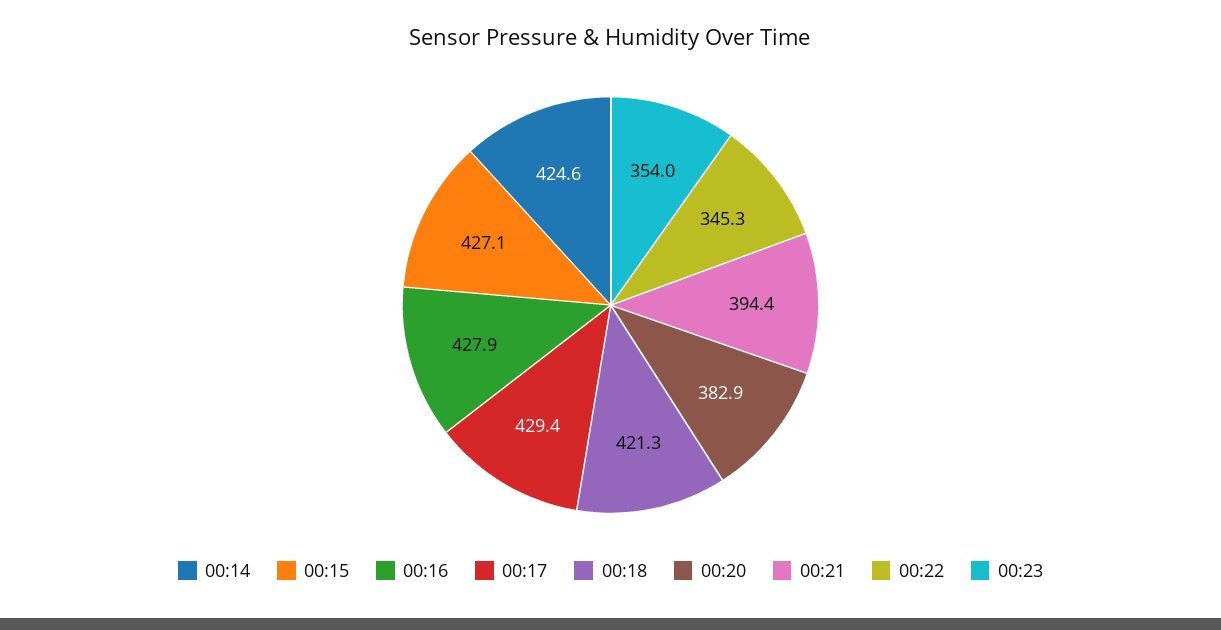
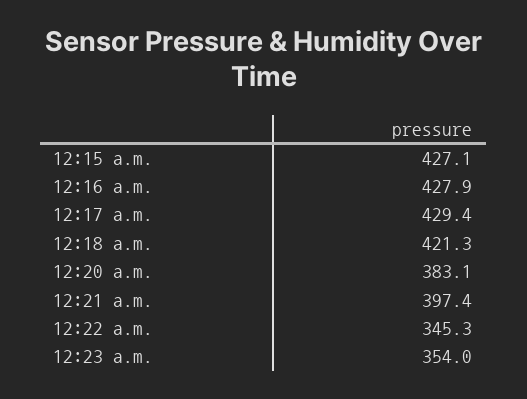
00:14: 424.6 -> none
00:20: 382.9 -> 383.1
00:21: 394.4 -> 397.4

